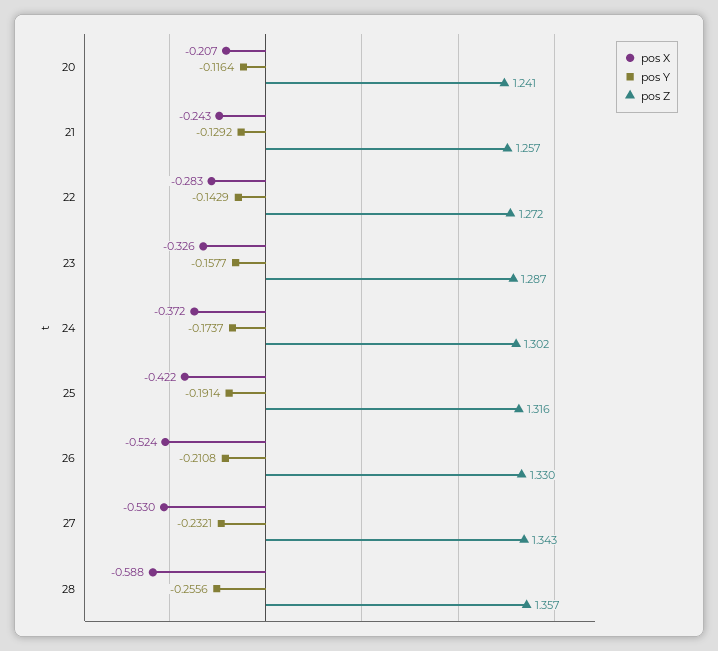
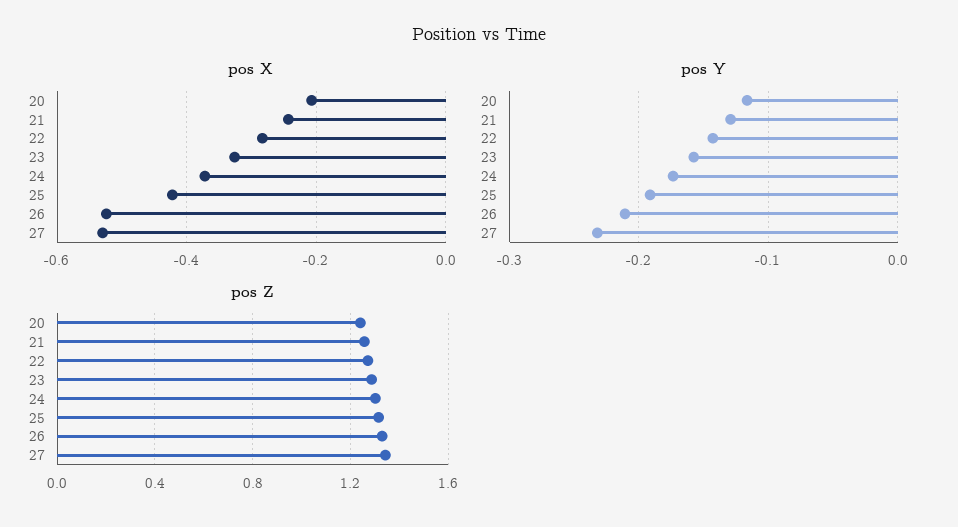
pos X, 28: -0.588 -> none
pos Y, 28: -0.2556 -> none
pos Z, 28: 1.357 -> none

